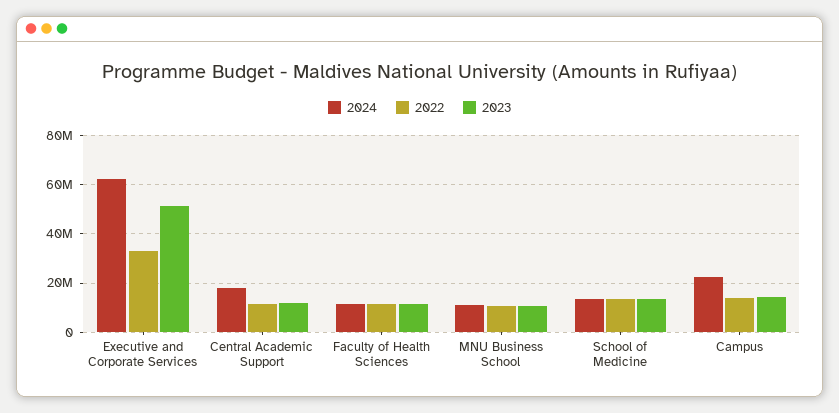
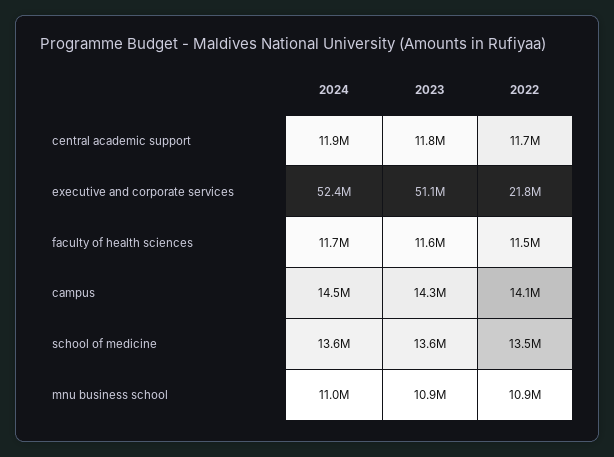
2024, Executive and Corporate Services: 62500000 -> 52400000
2022, Executive and Corporate Services: 32500000 -> 21800000
2024, Central Academic Support: 17500000 -> 11900000
2024, Campus: 22500000 -> 14500000

